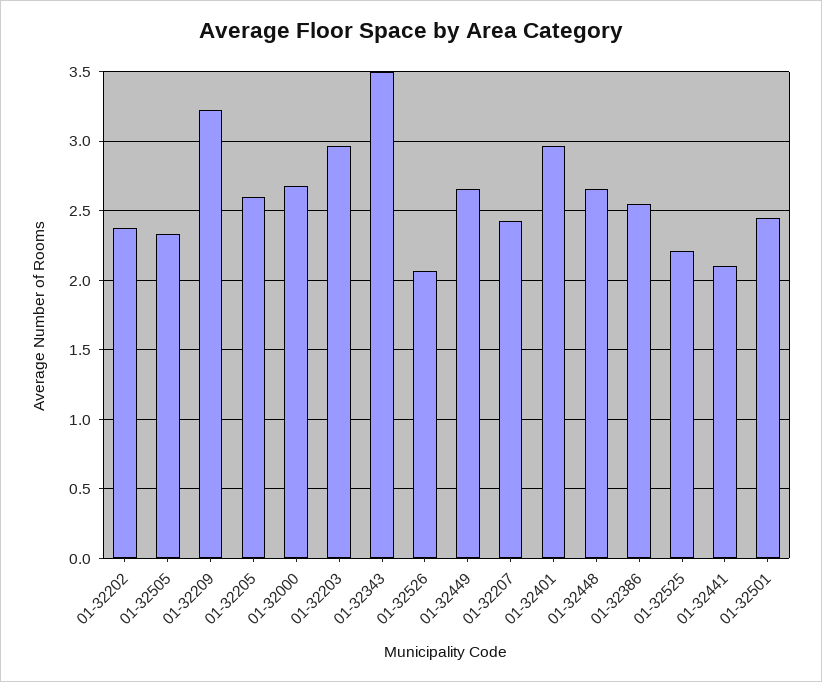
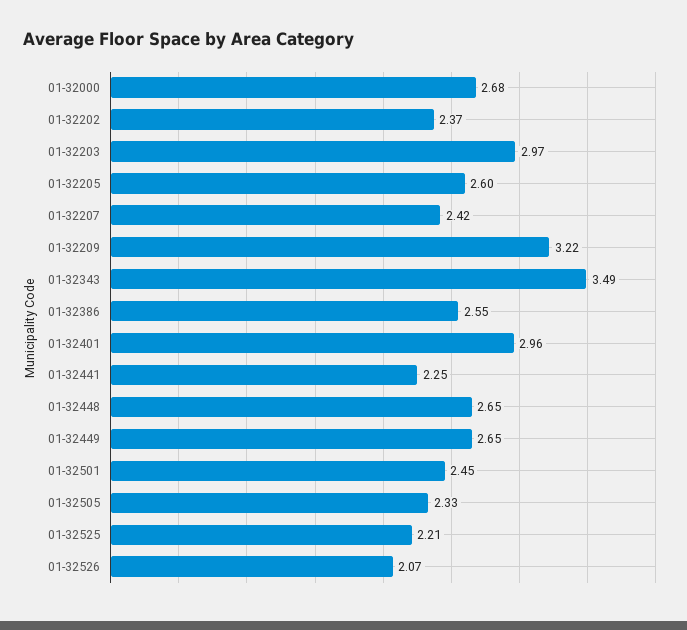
01-32441: 2.1 -> 2.25

